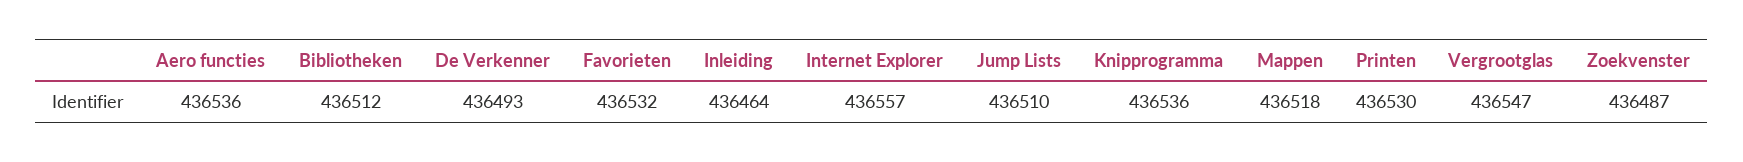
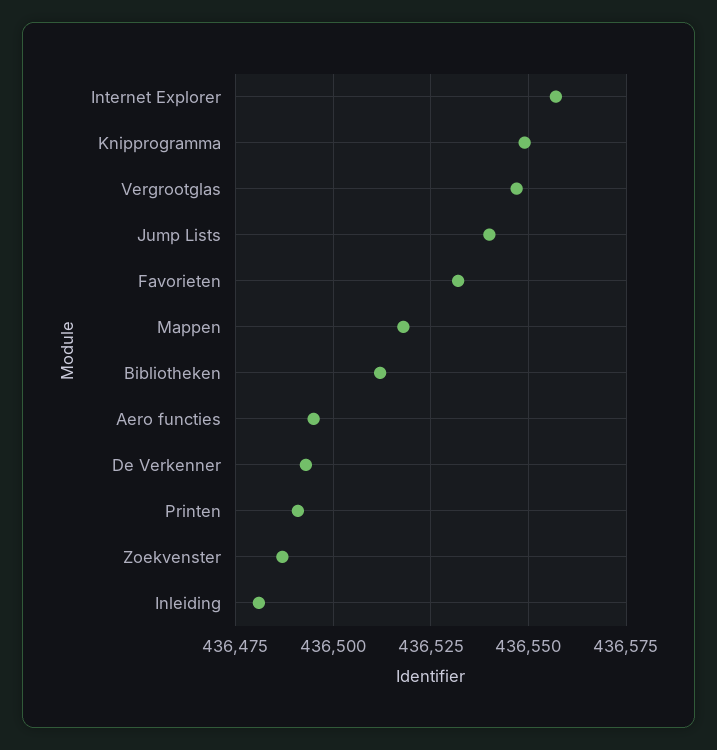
Aero functies: 436536 -> 436495
Inleiding: 436464 -> 436480
Jump Lists: 436510 -> 436540
Knipprogramma: 436536 -> 436550
Printen: 436530 -> 436490

